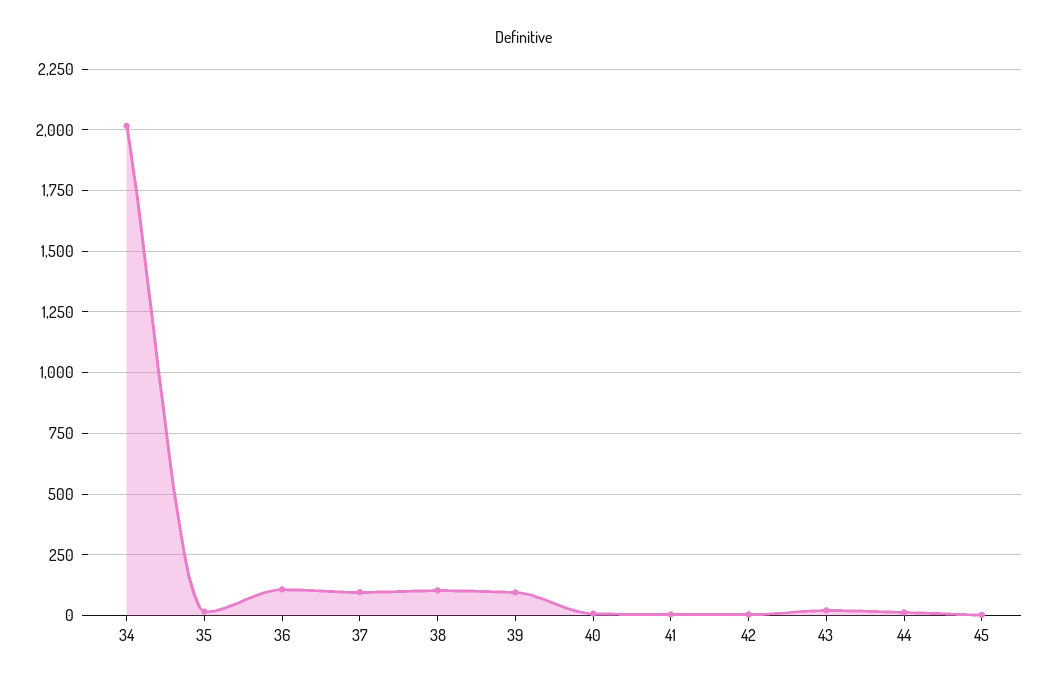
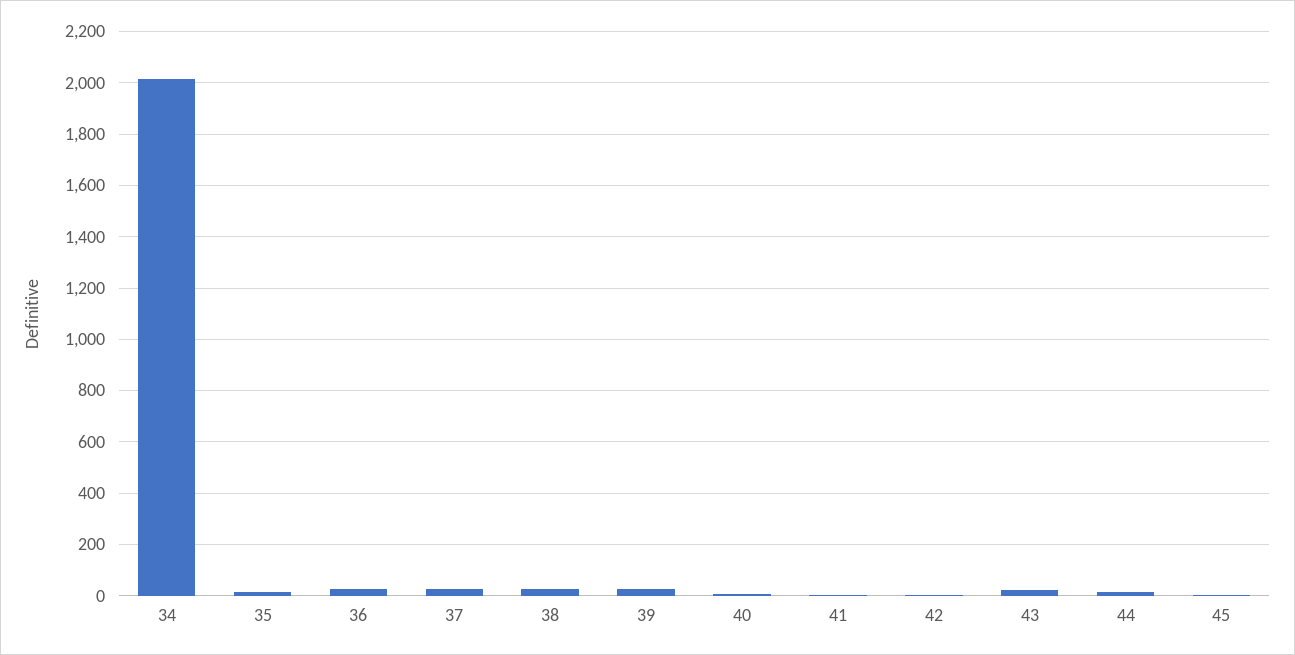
36: 100 -> 25
37: 100 -> 25
38: 100 -> 25
39: 100 -> 25

